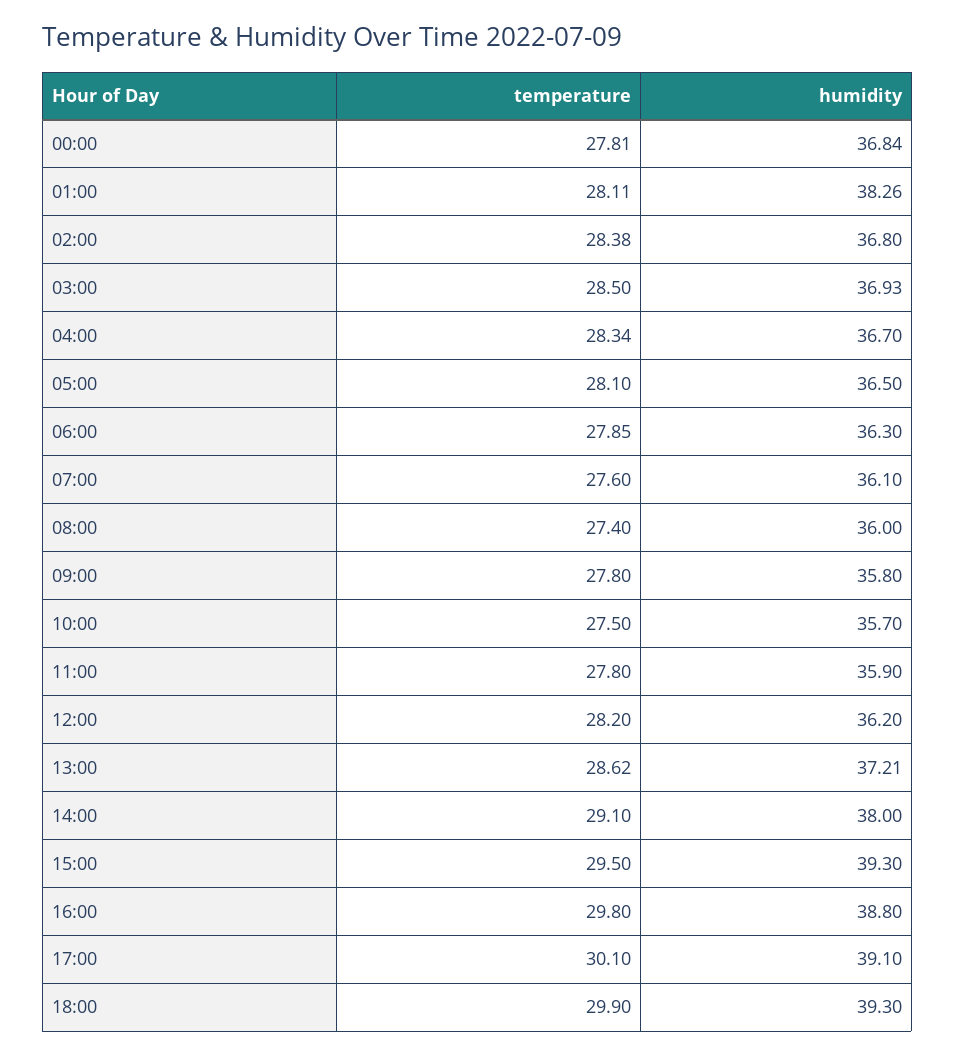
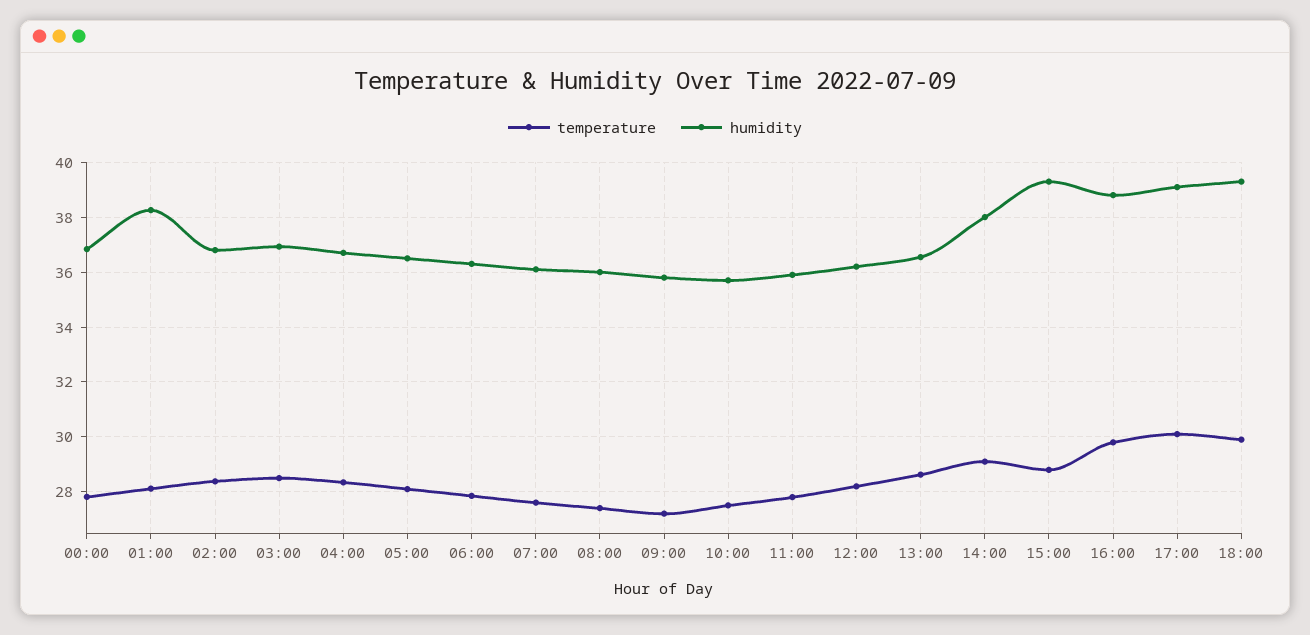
temperature, 09:00: 27.8 -> 27.25
humidity, 13:00: 37.21 -> 36.5
temperature, 15:00: 29.5 -> 28.75

